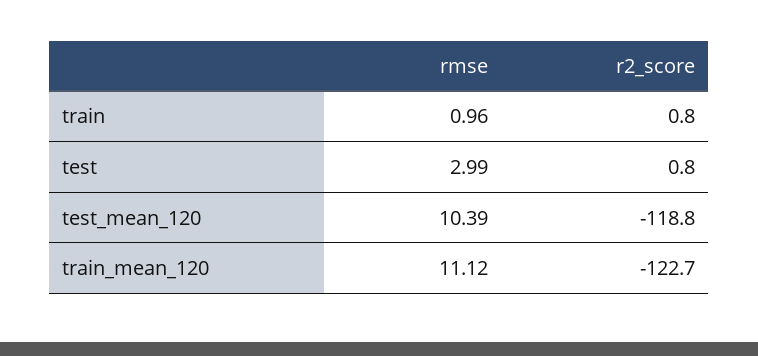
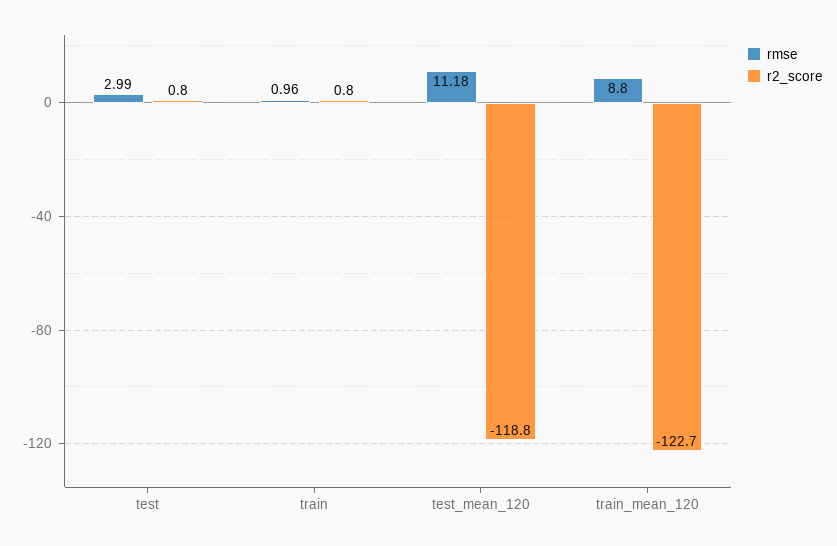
rmse, test_mean_120: 10.39 -> 11.18
rmse, train_mean_120: 11.12 -> 8.8

